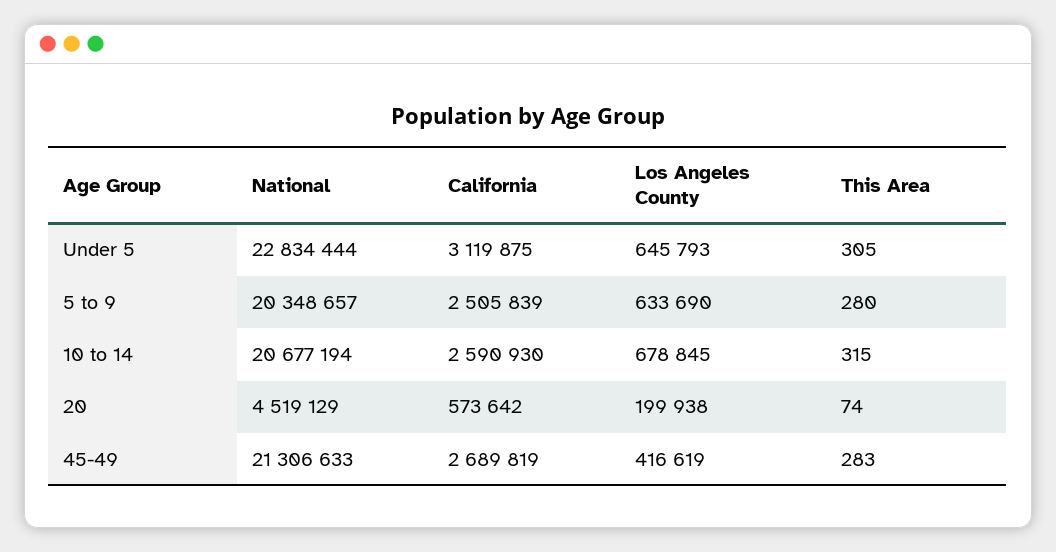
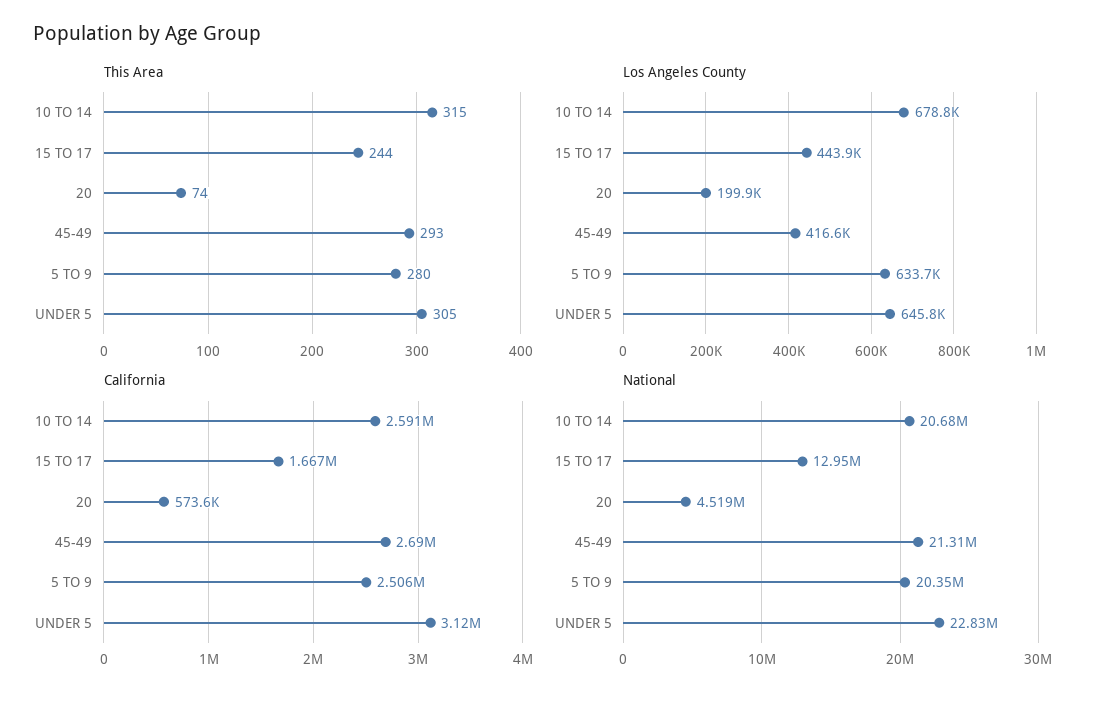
This Area, 45-49: 283 -> 293
This Area, 15 TO 17: none -> 244
Los Angeles County, 15 TO 17: none -> 443900
California, 15 TO 17: none -> 1667000
National, 15 TO 17: none -> 12950000

